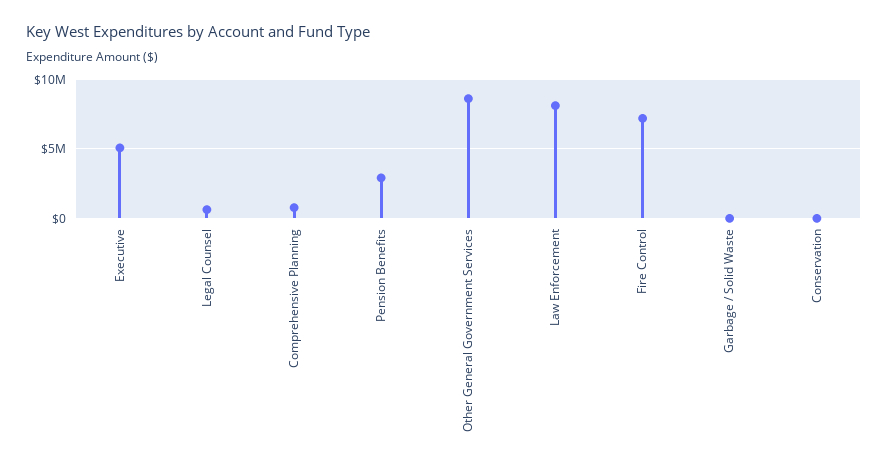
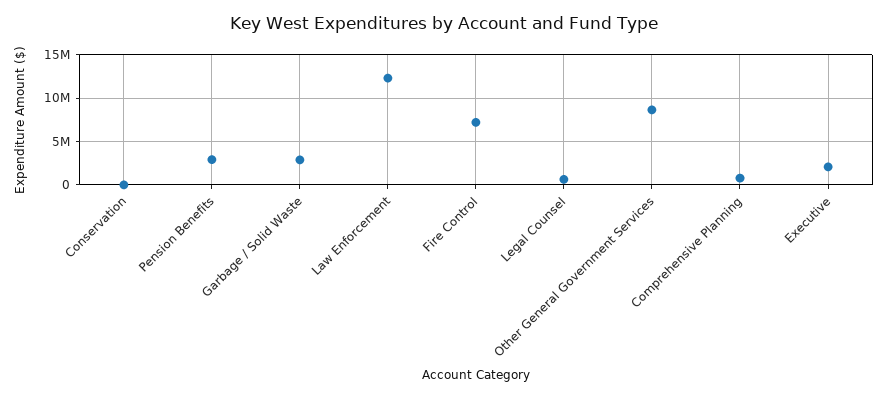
Executive: 5000000 -> 2000000
Law Enforcement: 8000000 -> 12000000
Garbage / Solid Waste: 0 -> 3000000

